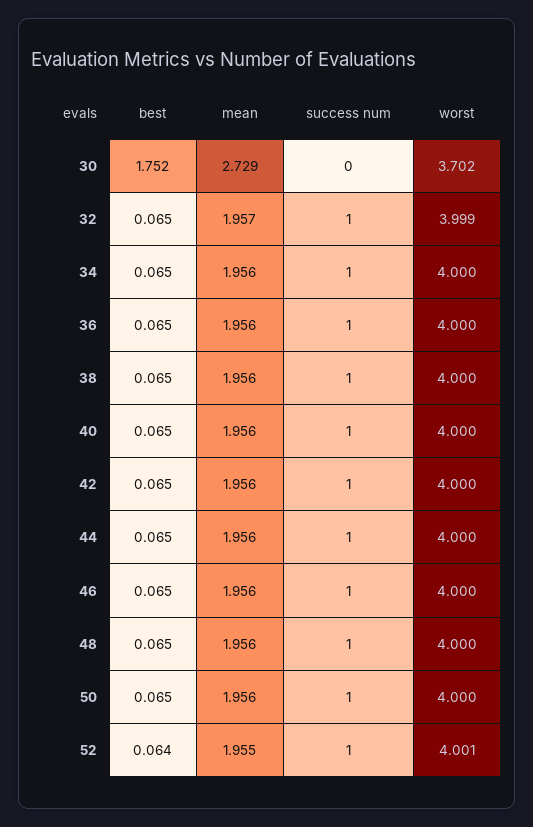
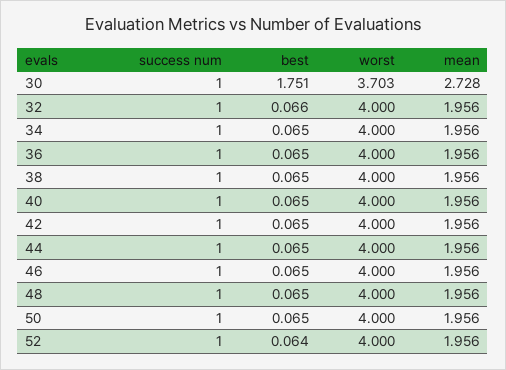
best, 30: 1.752 -> 1.751
mean, 30: 2.729 -> 2.728
success num, 30: 0 -> 1
worst, 30: 3.702 -> 3.703
best, 32: 0.065 -> 0.066
mean, 32: 1.957 -> 1.956
worst, 32: 3.999 -> 4
mean, 52: 1.955 -> 1.956
worst, 52: 4.001 -> 4

